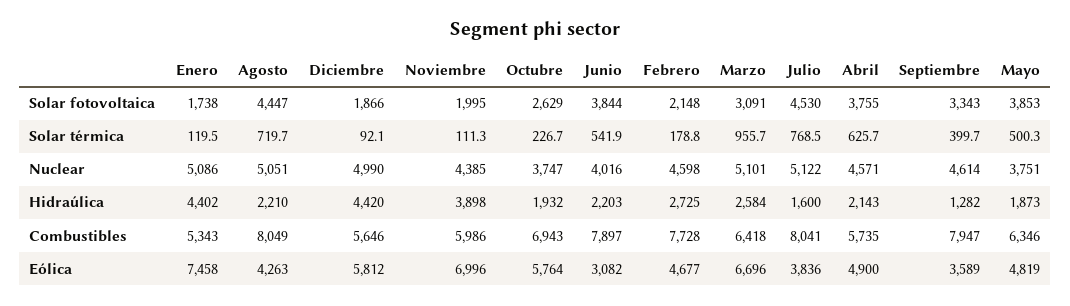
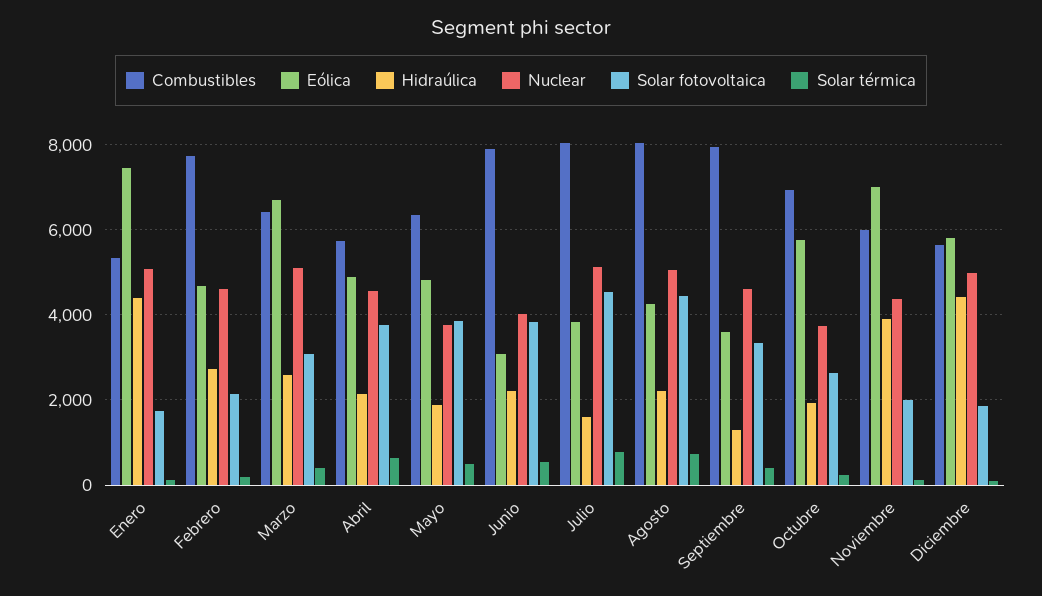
Solar térmica, Marzo: 955.7 -> 400

